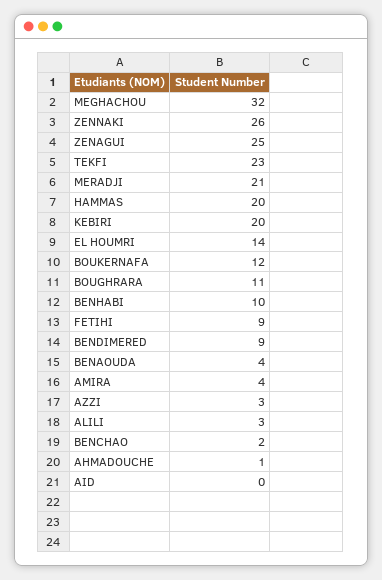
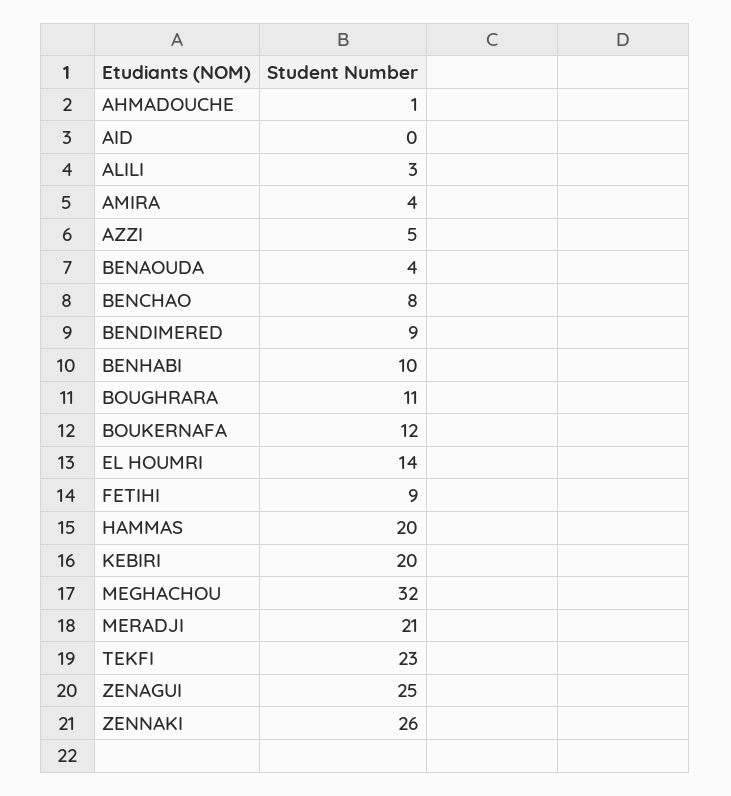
AZZI: 3 -> 5
BENCHAO: 2 -> 8

